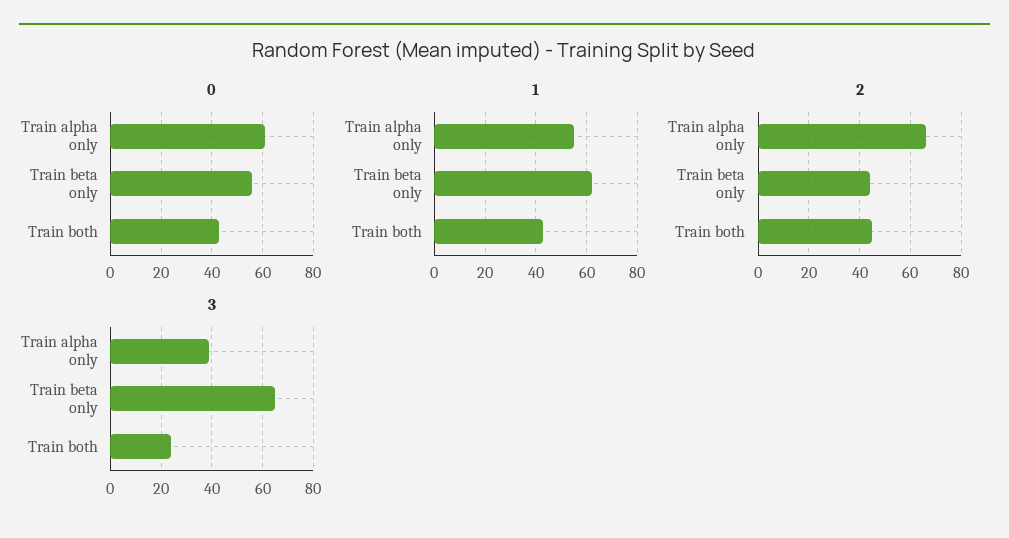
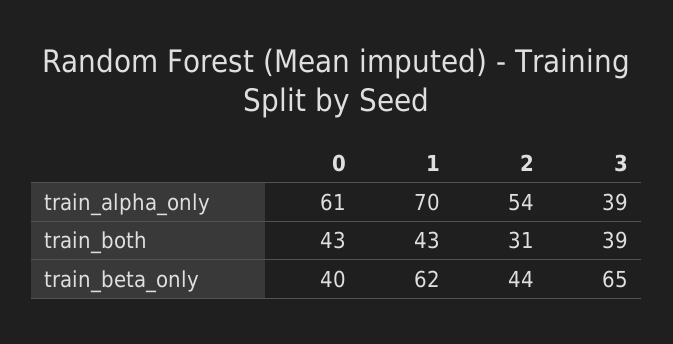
0, Train beta only: 55 -> 40
1, Train alpha only: 55 -> 70
2, Train alpha only: 65 -> 54
2, Train both: 45 -> 31
3, Train both: 25 -> 39

